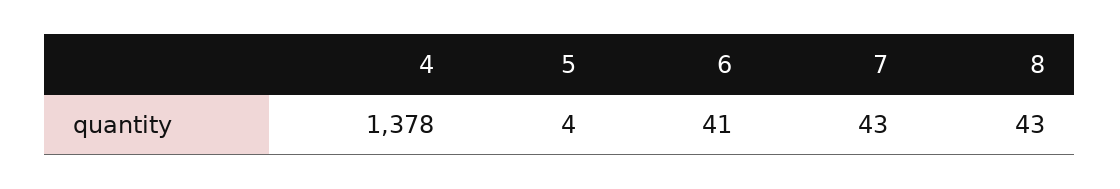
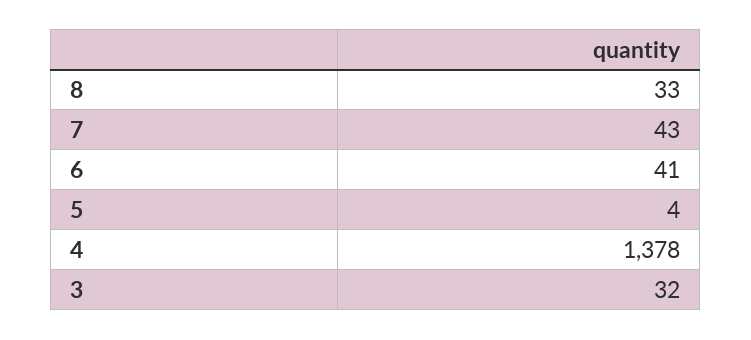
8: 43 -> 33
3: none -> 32

